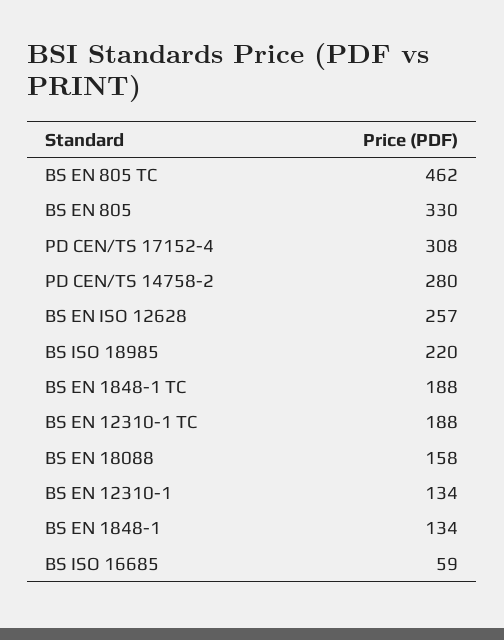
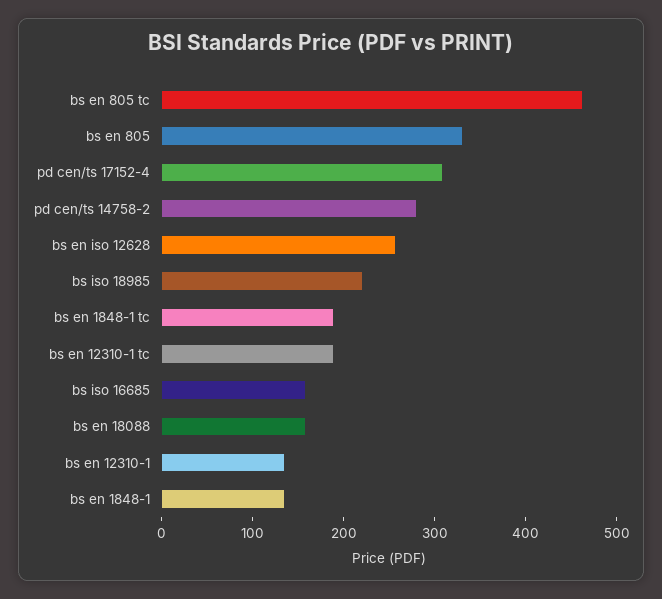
BS ISO 16685: 59 -> 160

